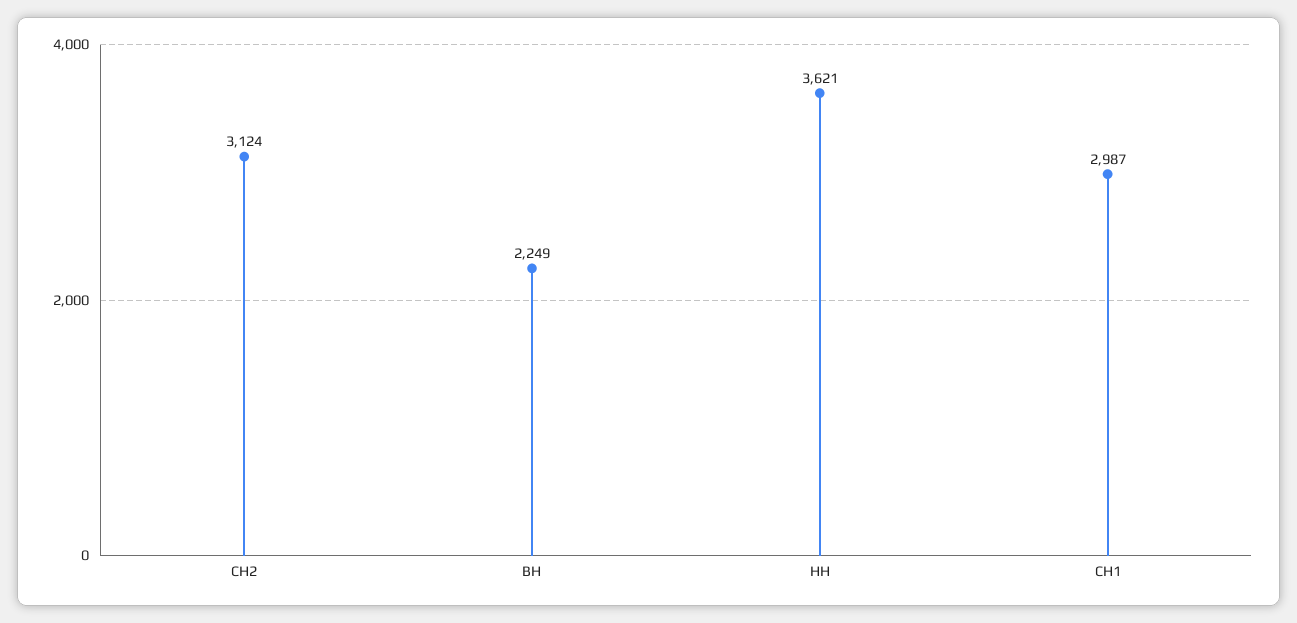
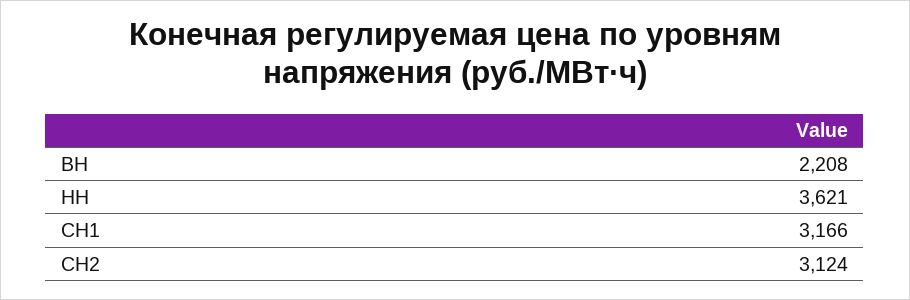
ВН: 2249 -> 2208
СН1: 2987 -> 3166

